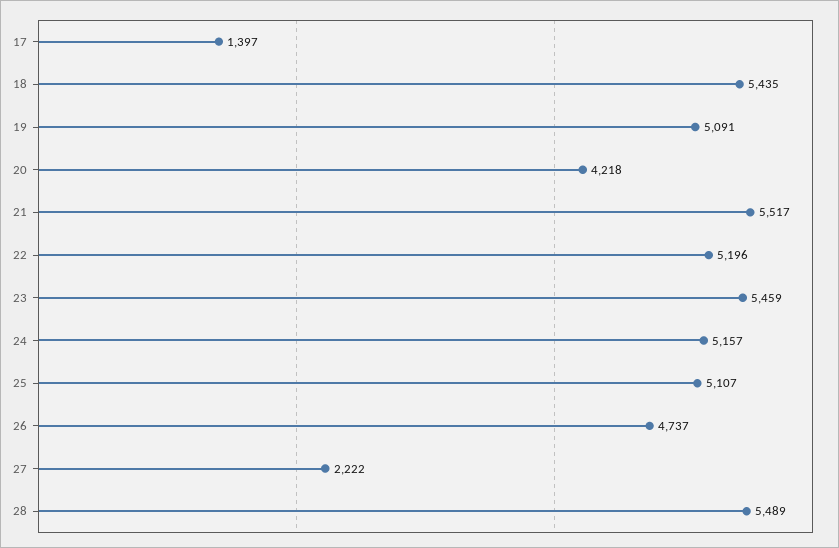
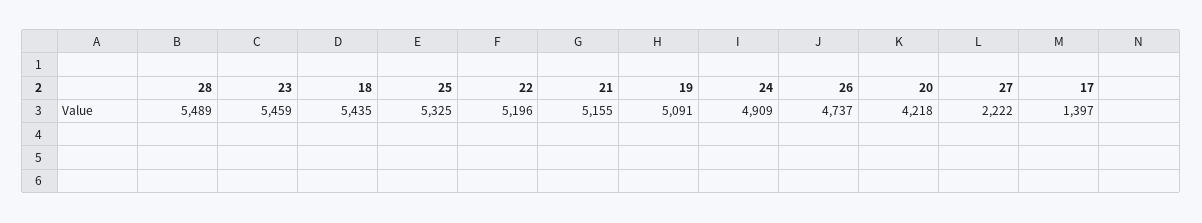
21: 5517 -> 5155
24: 5157 -> 4909
25: 5107 -> 5325

